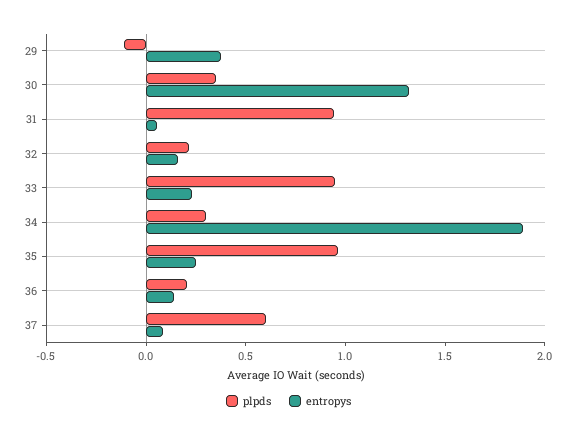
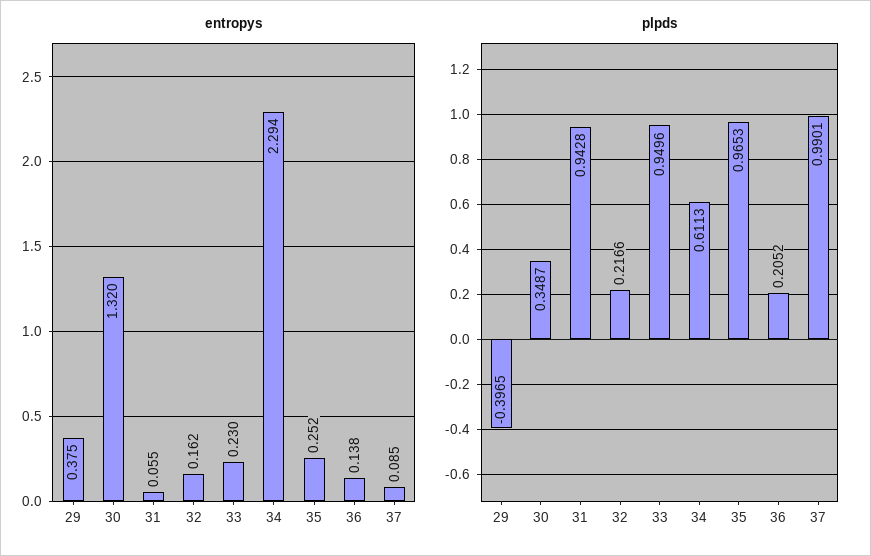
plpds, 29: -0.1 -> -0.3965
plpds, 34: 0.3 -> 0.6113
entropys, 34: 1.9 -> 2.294
plpds, 37: 0.6 -> 0.9901

